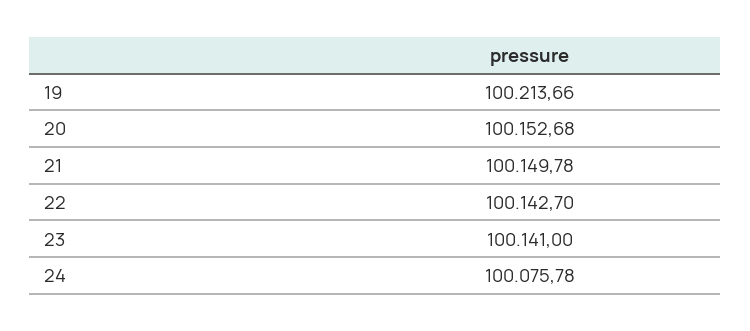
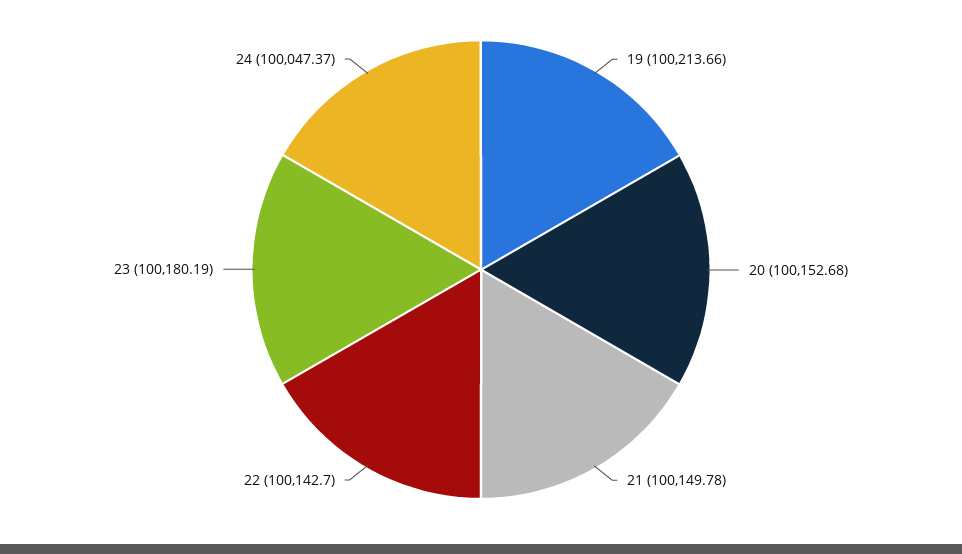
23: 100141 -> 100180.19
24: 100075.78 -> 100047.37

